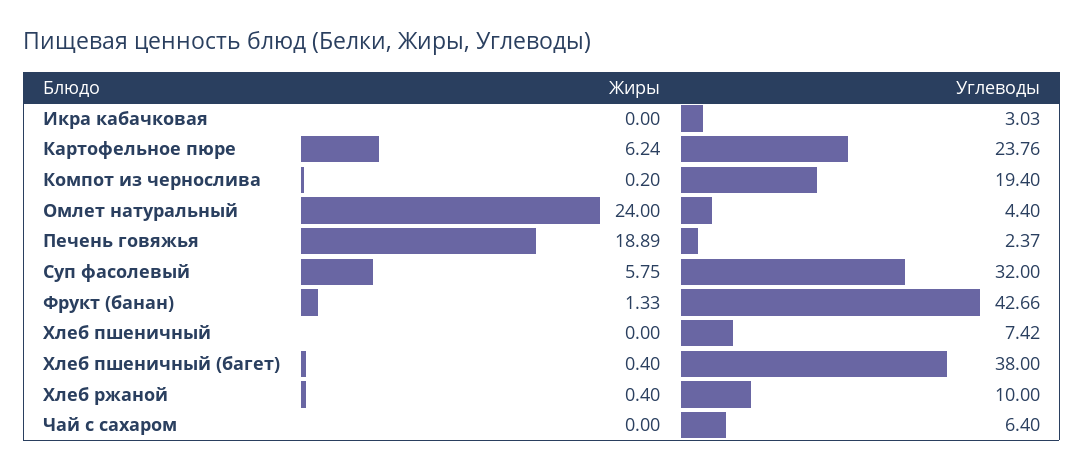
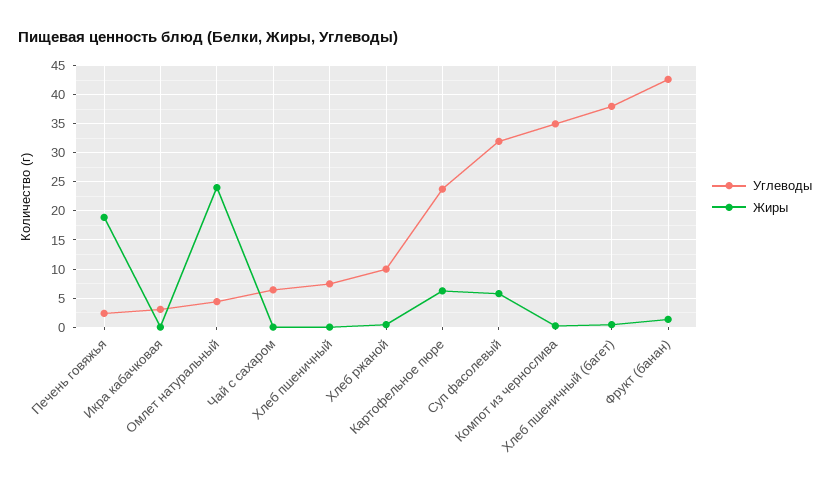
Углеводы, Компот из чернослива: 19.4 -> 35

